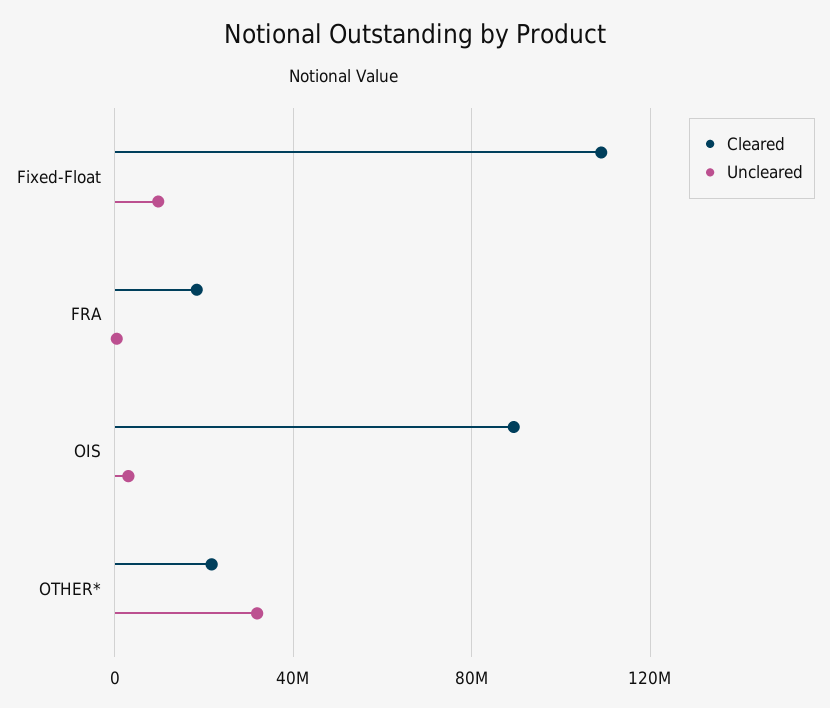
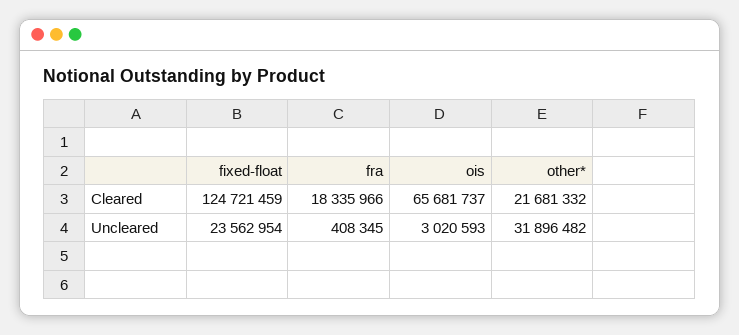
Cleared, Fixed-Float: 110000000 -> 124721459
Uncleared, Fixed-Float: 10000000 -> 23562954
Cleared, OIS: 90000000 -> 65681737

